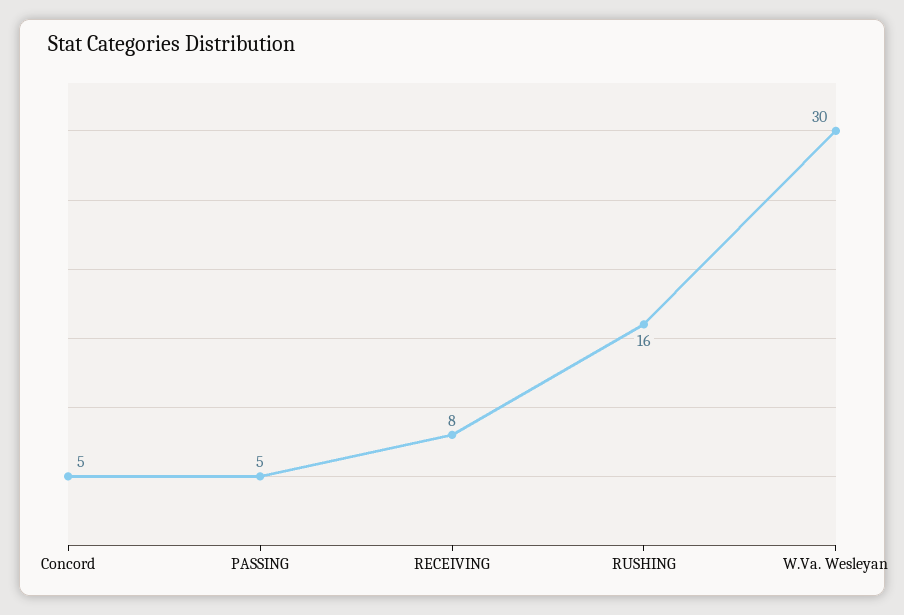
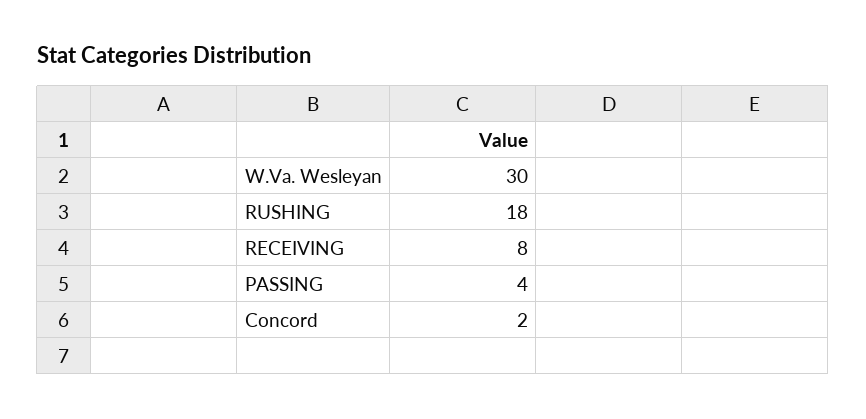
Concord: 5 -> 2
PASSING: 5 -> 4
RUSHING: 16 -> 18

